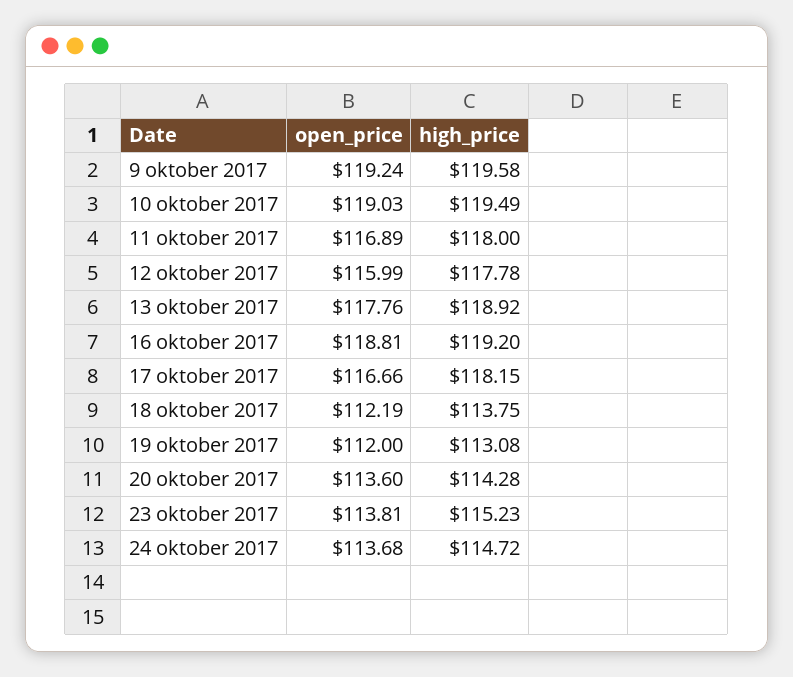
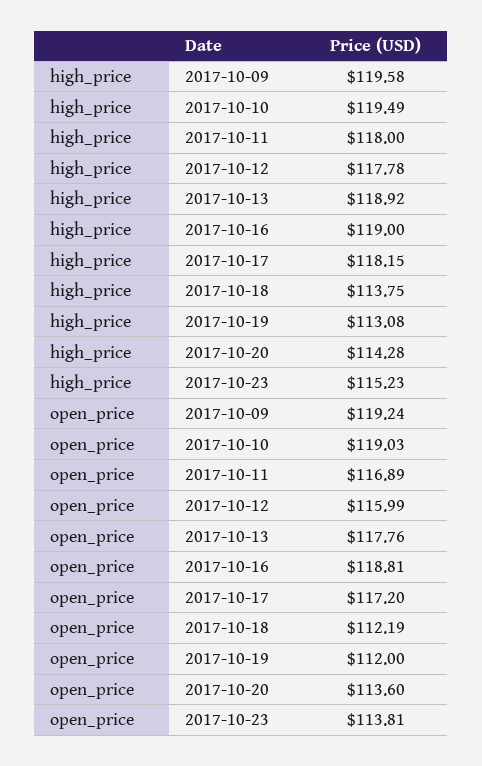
high_price, 16 oktober 2017: 119.2 -> 119
open_price, 17 oktober 2017: 116.66 -> 117.2
open_price, 24 oktober 2017: 113.68 -> none
high_price, 24 oktober 2017: 114.72 -> none

